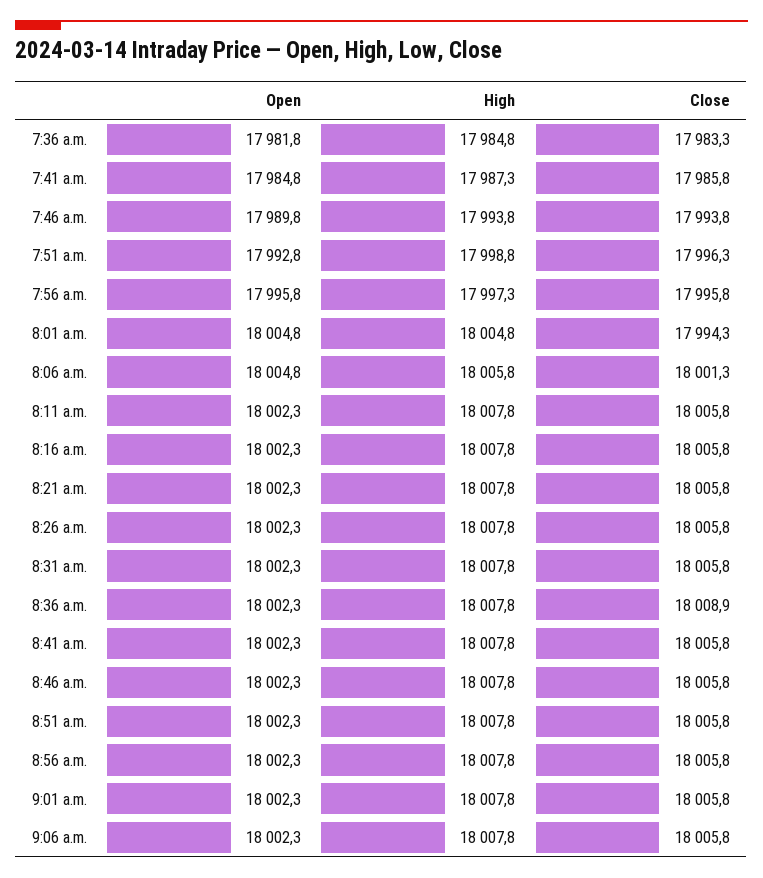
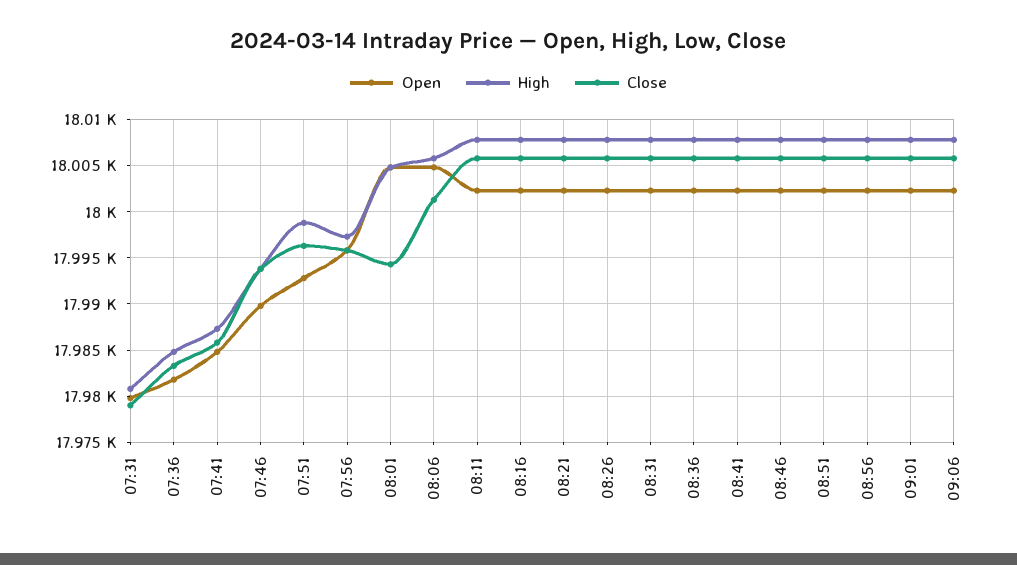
Close, 8:36 a.m.: 18008.9 -> 18006
Open, 07:31: none -> 17980
High, 07:31: none -> 17981
Close, 07:31: none -> 17979

